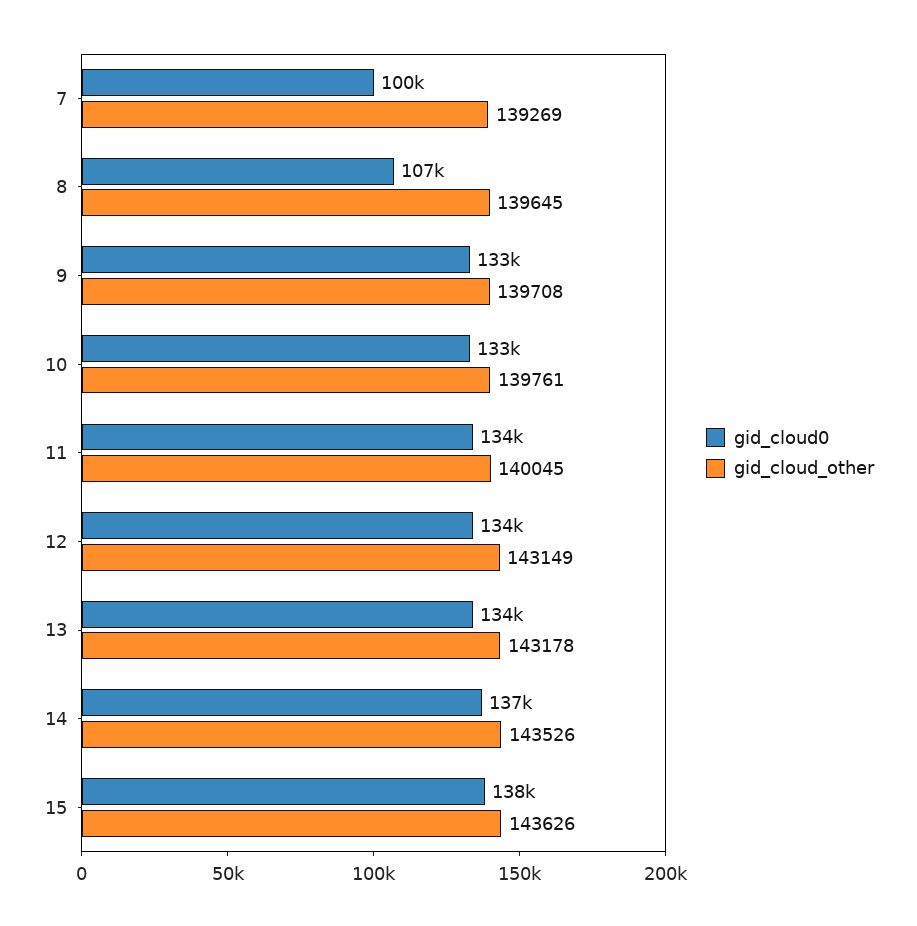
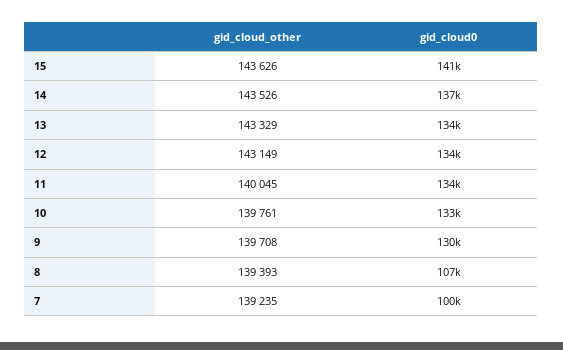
gid_cloud_other, 7: 139269 -> 139235
gid_cloud_other, 8: 139645 -> 139393
gid_cloud0, 9: 133000 -> 130000
gid_cloud_other, 13: 143178 -> 143329
gid_cloud0, 15: 138000 -> 141000

